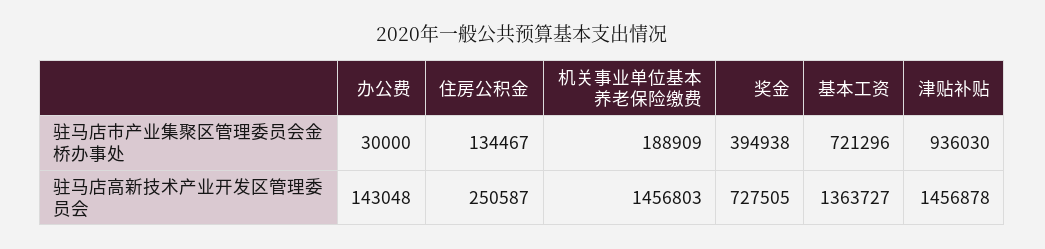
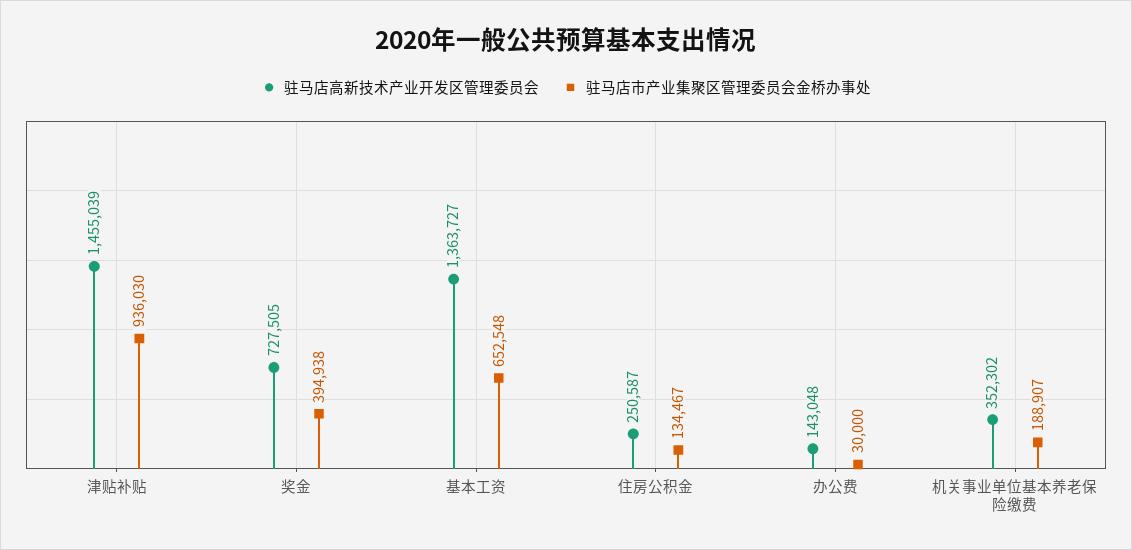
驻马店市产业集聚区管理委员会金桥办事处, 机关事业单位基本养老保险缴费: 188909 -> 188907
驻马店市产业集聚区管理委员会金桥办事处, 基本工资: 721296 -> 652548
驻马店高新技术产业开发区管理委员会, 机关事业单位基本养老保险缴费: 1456803 -> 352302
驻马店高新技术产业开发区管理委员会, 津贴补贴: 1456878 -> 1455039

